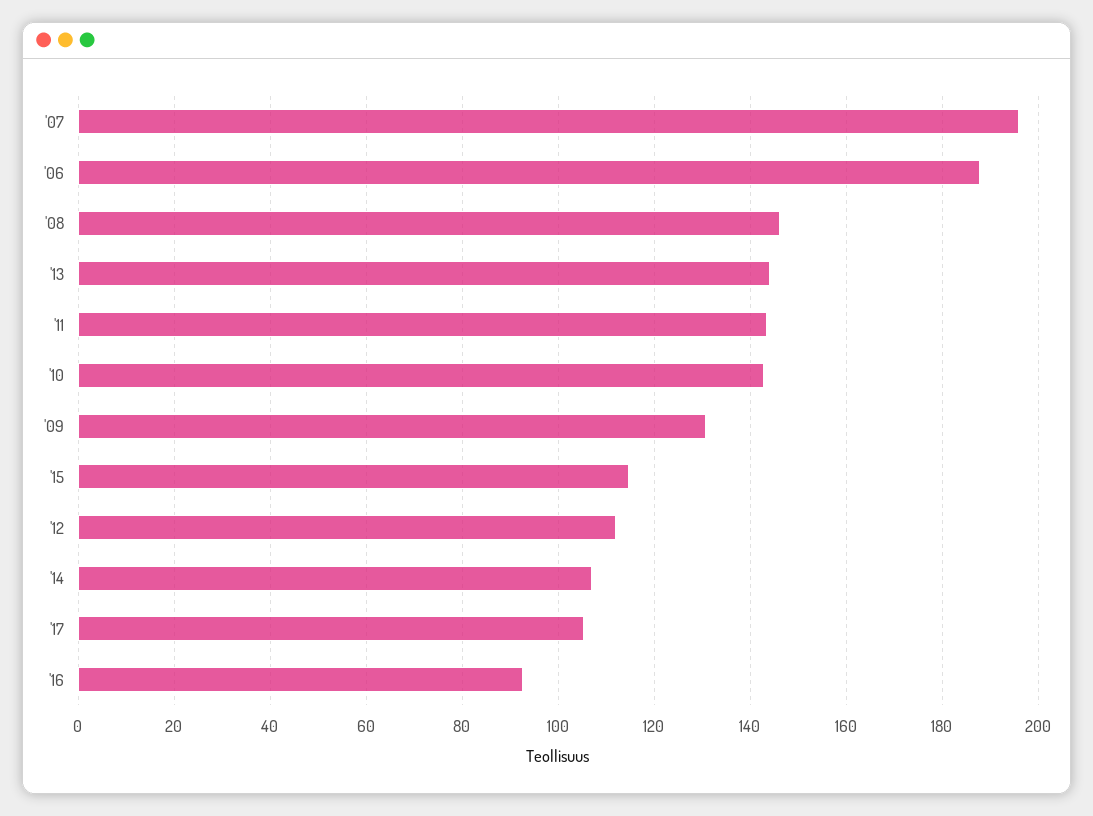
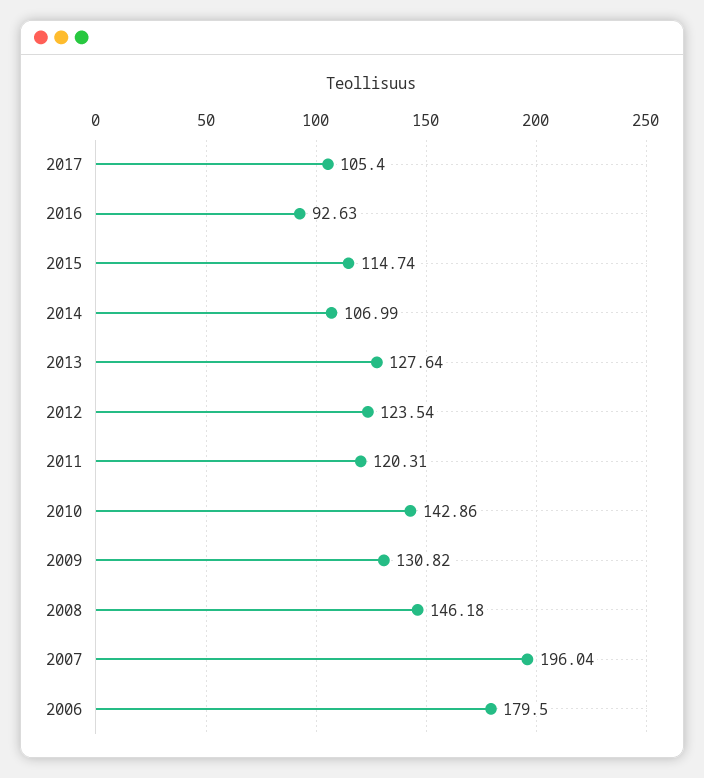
'06: 188 -> 179.5
'13: 144 -> 127.64
'11: 144 -> 120.31
'12: 112 -> 123.54

